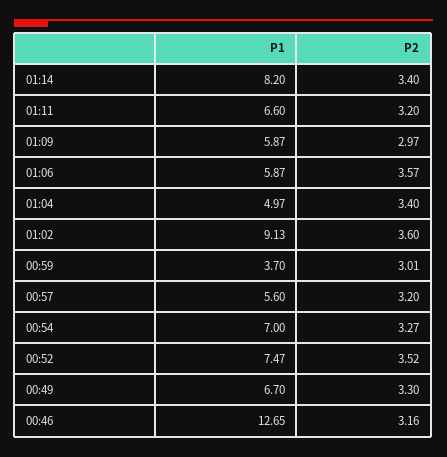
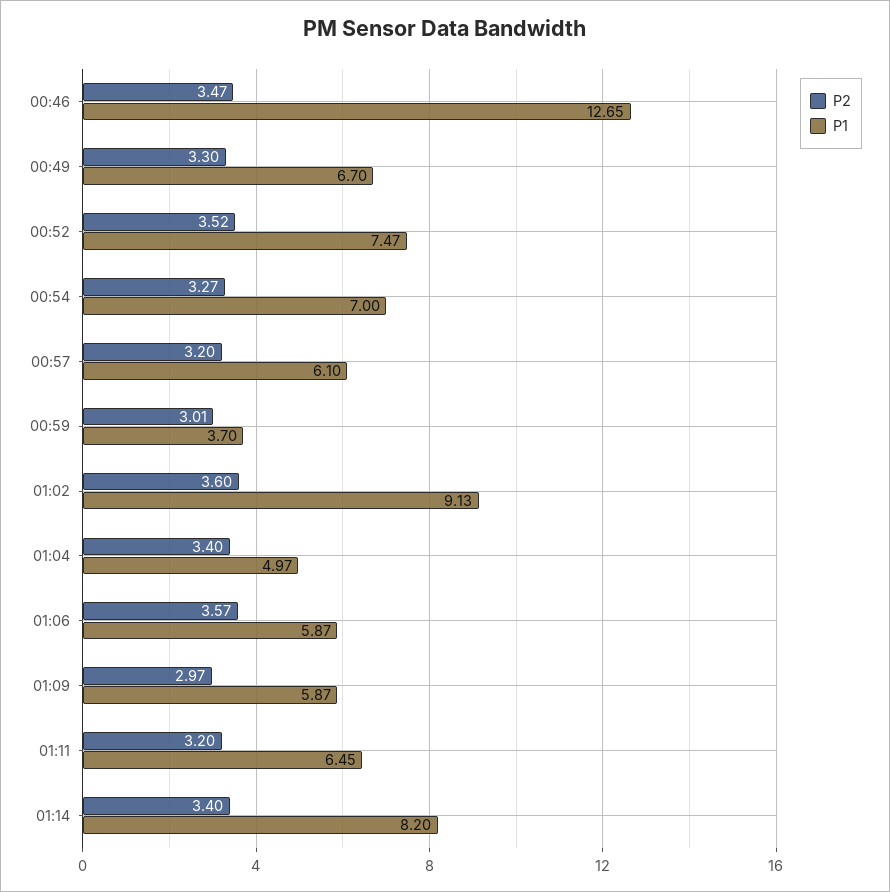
P1, 01:11: 6.6 -> 6.45
P1, 00:57: 5.6 -> 6.1
P2, 00:46: 3.16 -> 3.47

